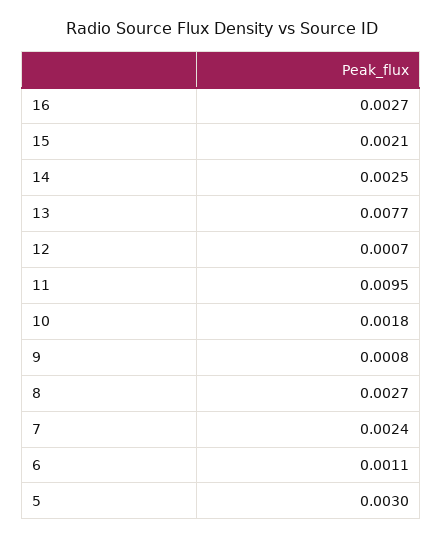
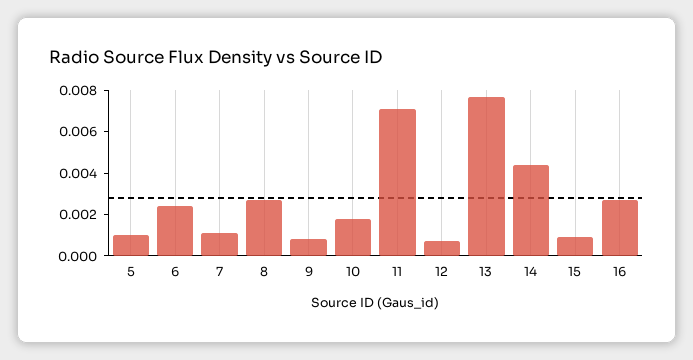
15: 0.0021 -> 0.001
14: 0.0025 -> 0.0045
11: 0.0095 -> 0.007
7: 0.0024 -> 0.001
6: 0.0011 -> 0.0025
5: 0.003 -> 0.001

